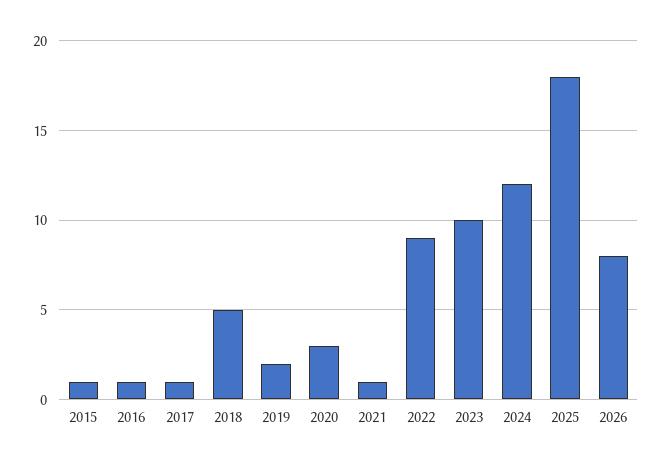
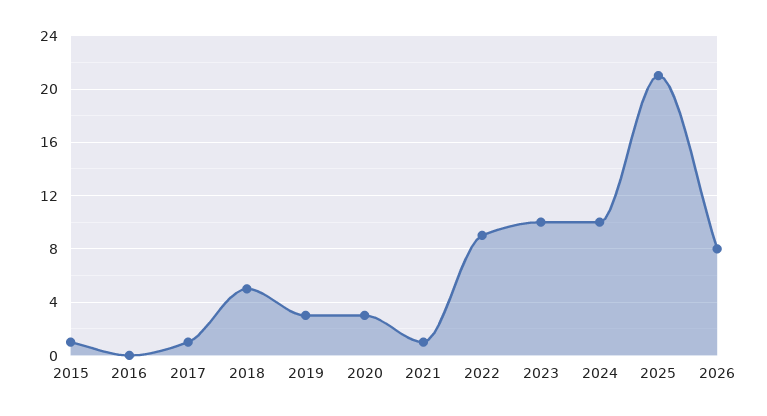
2016: 1 -> 0
2019: 2 -> 3
2024: 12 -> 10
2025: 18 -> 21

